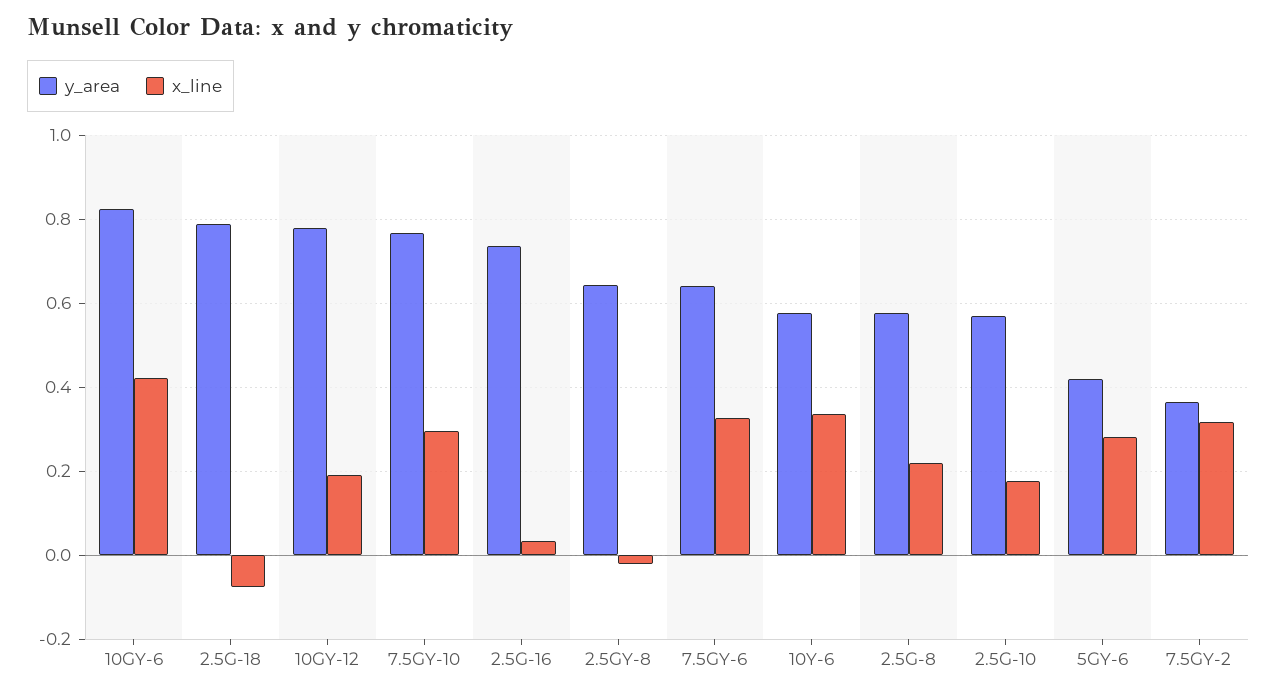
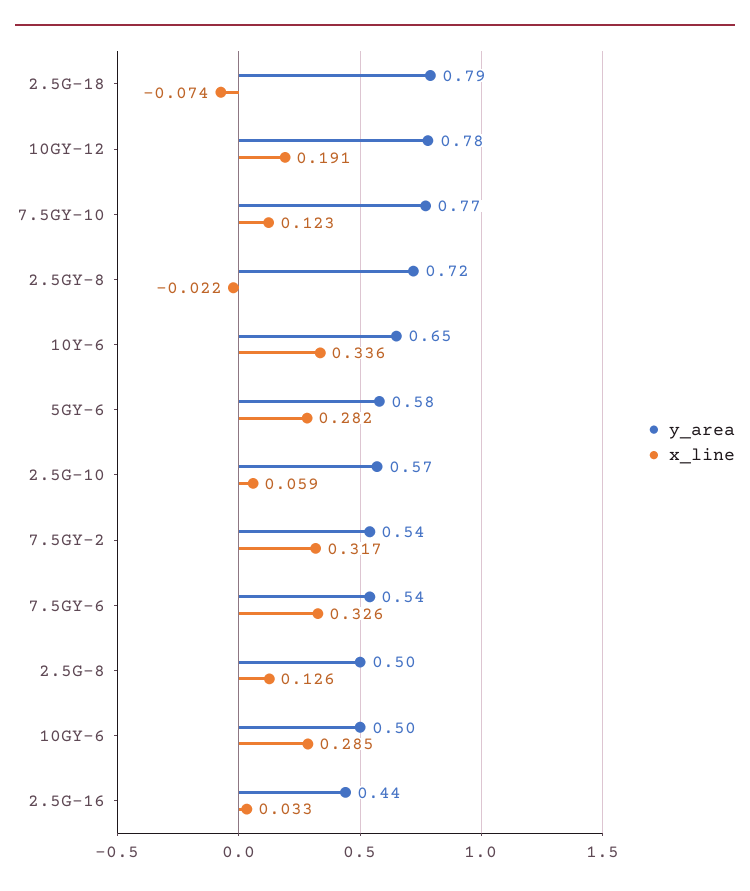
y_area, 10GY-6: 0.82 -> 0.5
x_line, 10GY-6: 0.42 -> 0.285
x_line, 7.5GY-10: 0.3 -> 0.123
y_area, 2.5G-16: 0.74 -> 0.44
y_area, 2.5GY-8: 0.64 -> 0.72
y_area, 7.5GY-6: 0.64 -> 0.54
y_area, 10Y-6: 0.58 -> 0.65
y_area, 2.5G-8: 0.58 -> 0.5
x_line, 2.5G-8: 0.22 -> 0.126
x_line, 2.5G-10: 0.18 -> 0.059
y_area, 5GY-6: 0.42 -> 0.58
y_area, 7.5GY-2: 0.36 -> 0.54

